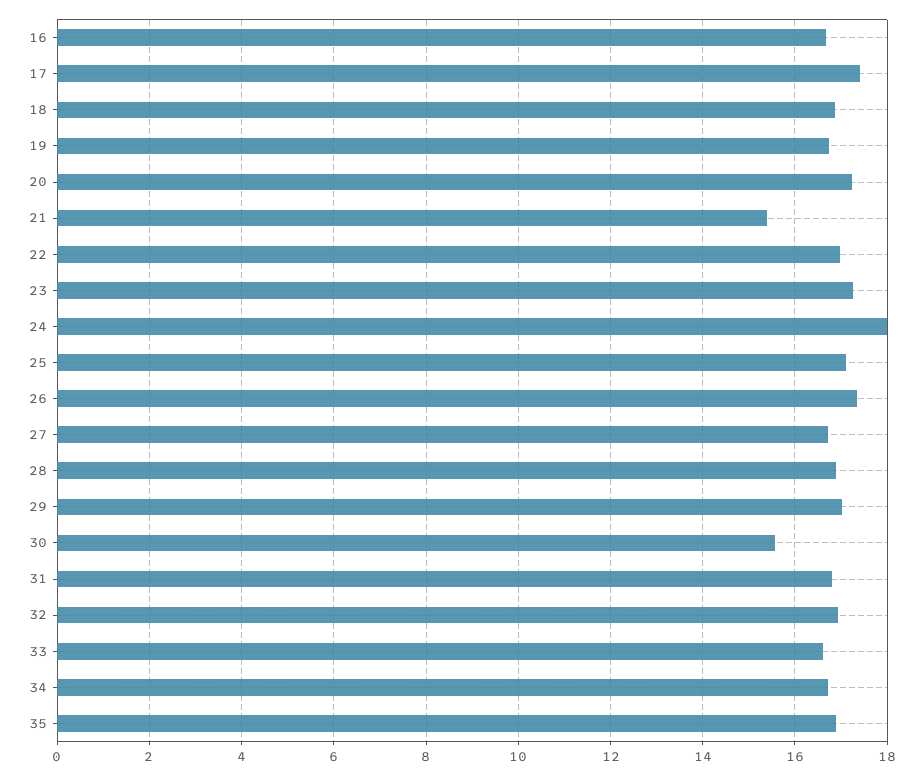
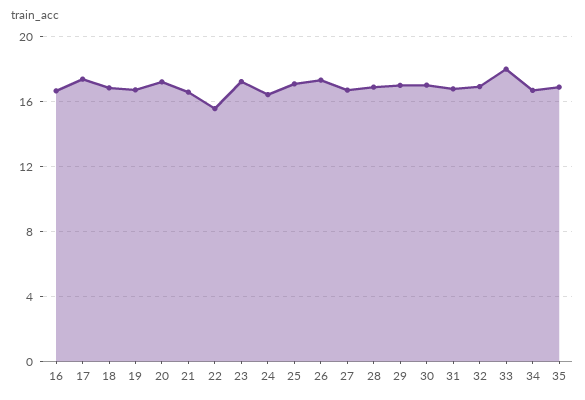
21: 15.4 -> 16.5
22: 17 -> 15.5
24: 18 -> 16.5
30: 15.6 -> 17
33: 16.6 -> 18

